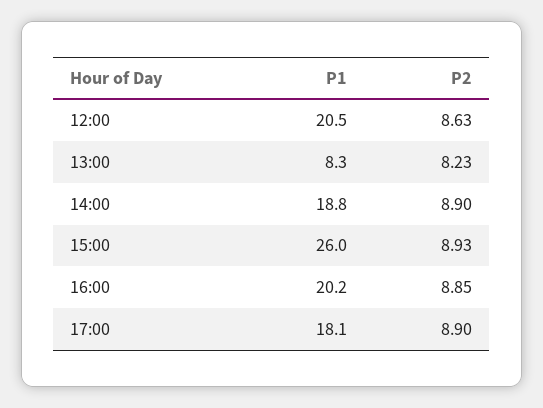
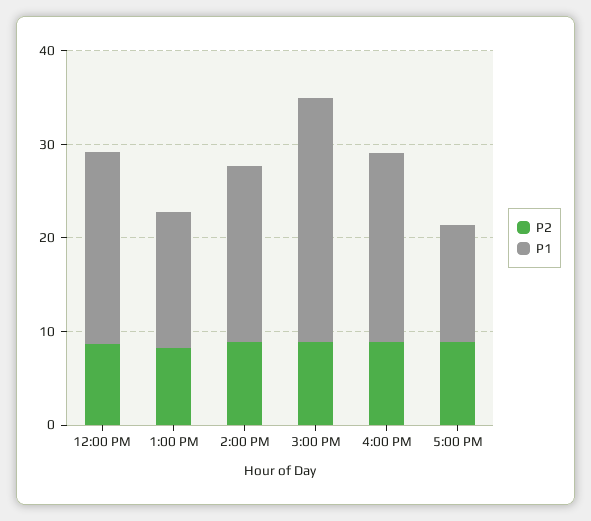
P1, 13:00: 8.3 -> 14
P1, 17:00: 18.1 -> 12

